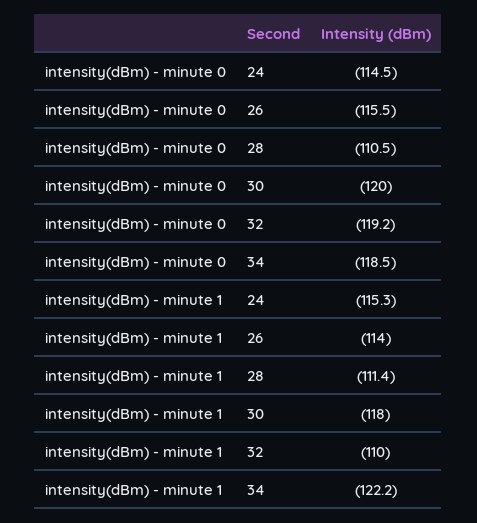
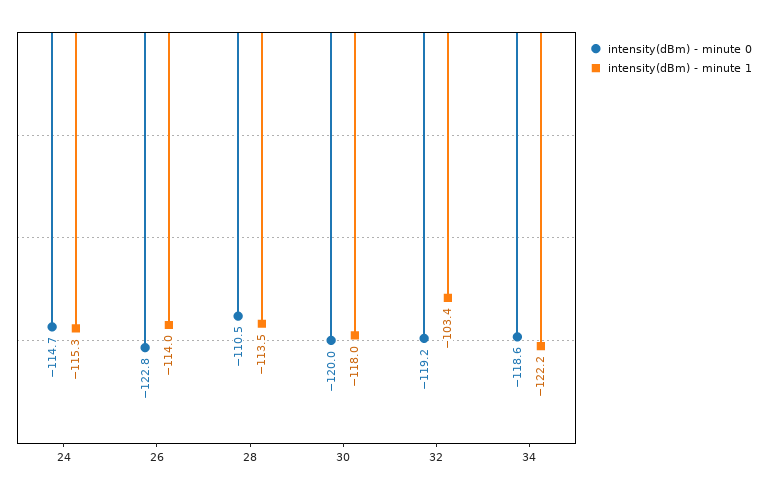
intensity(dBm) - minute 0, 24: -114.5 -> -114.7
intensity(dBm) - minute 0, 26: -115.5 -> -122.8
intensity(dBm) - minute 0, 34: -118.5 -> -118.6
intensity(dBm) - minute 1, 28: -111.4 -> -113.5
intensity(dBm) - minute 1, 32: -110 -> -103.4

